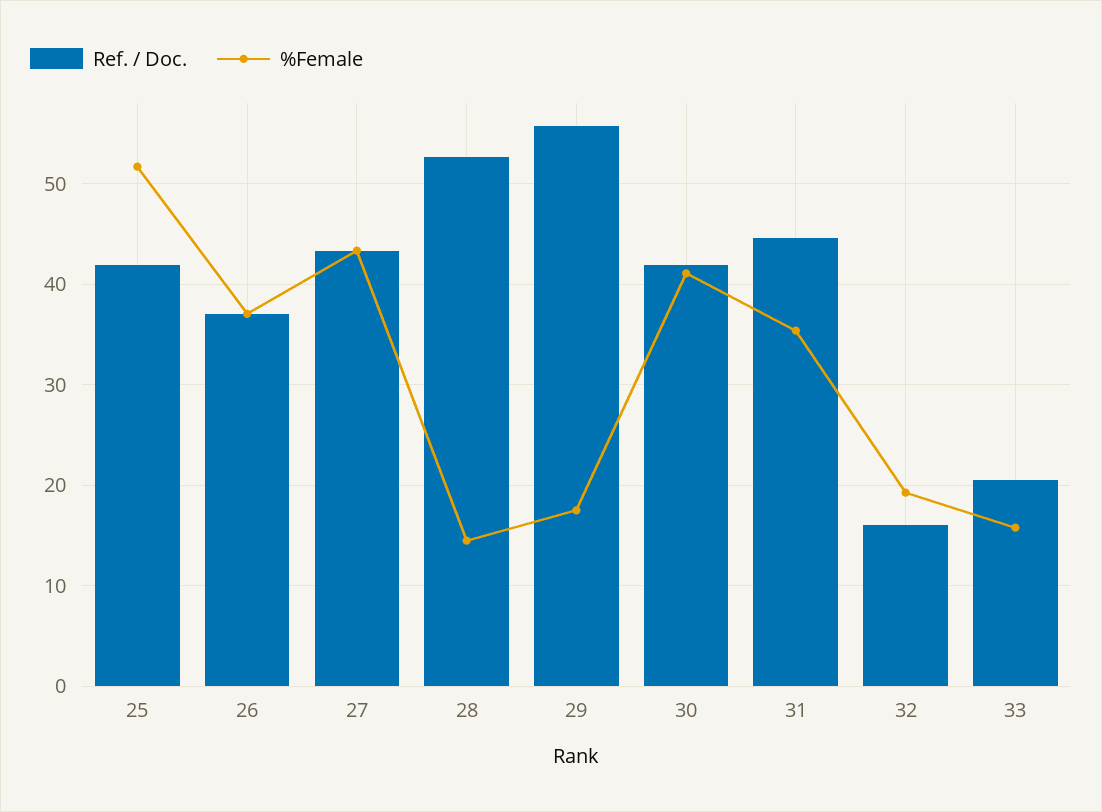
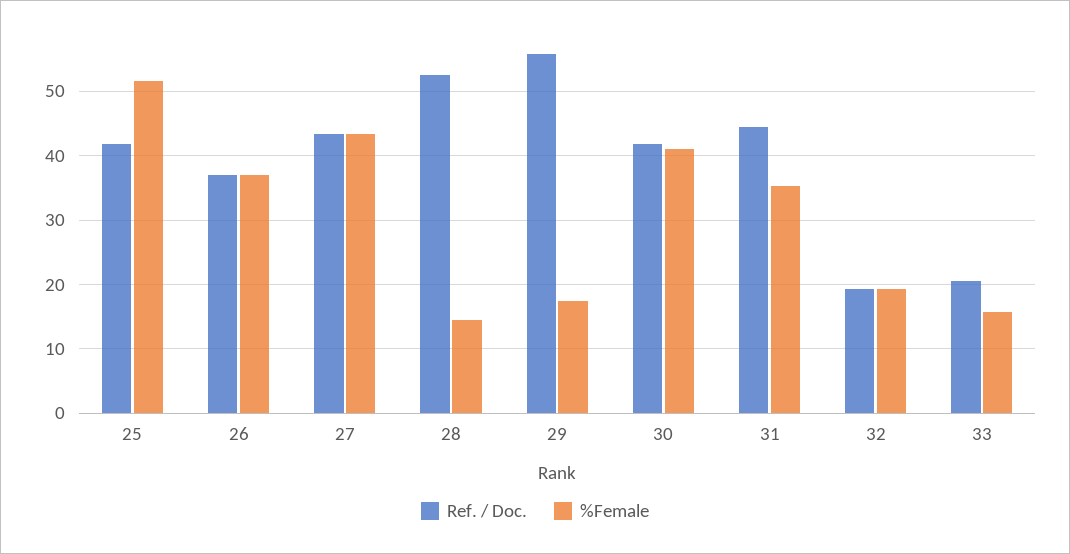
Ref. / Doc., 32: 16 -> 19

